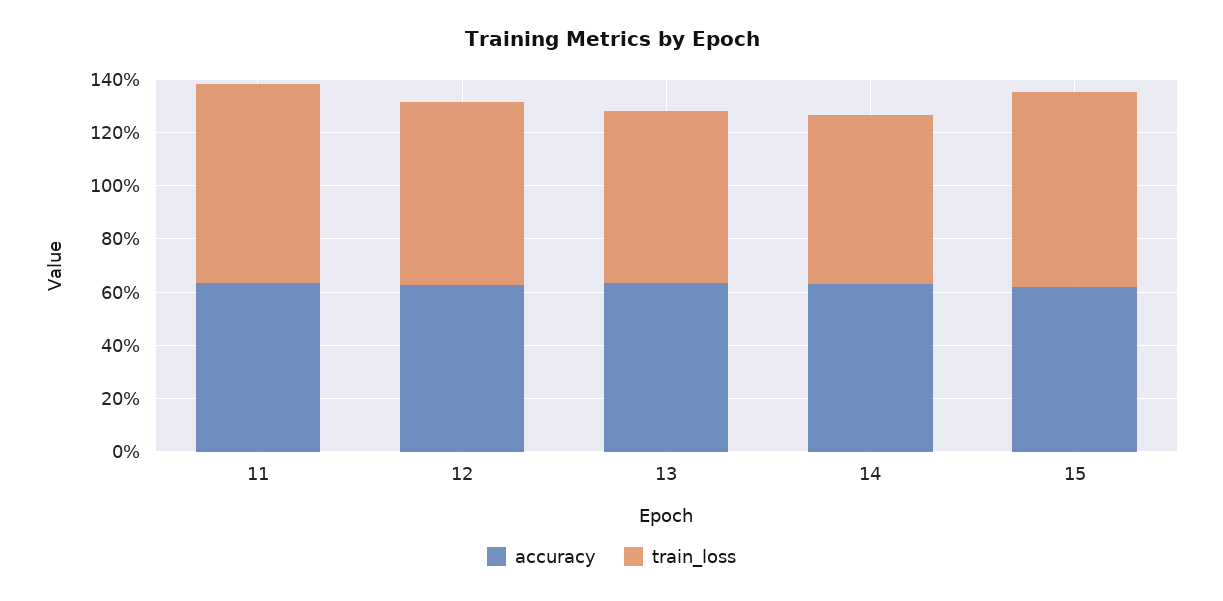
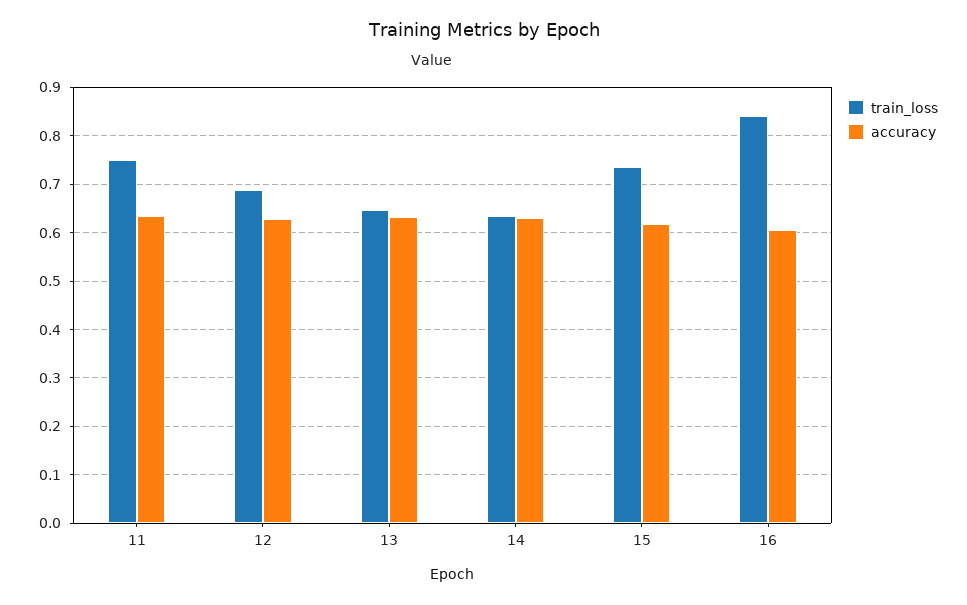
train_loss, 16: none -> 0.84
accuracy, 16: none -> 0.6

